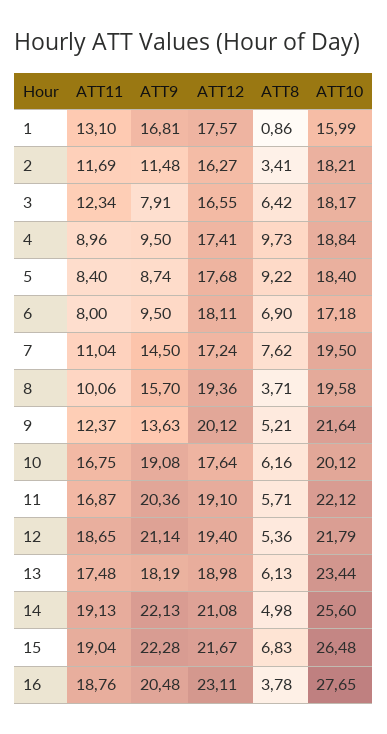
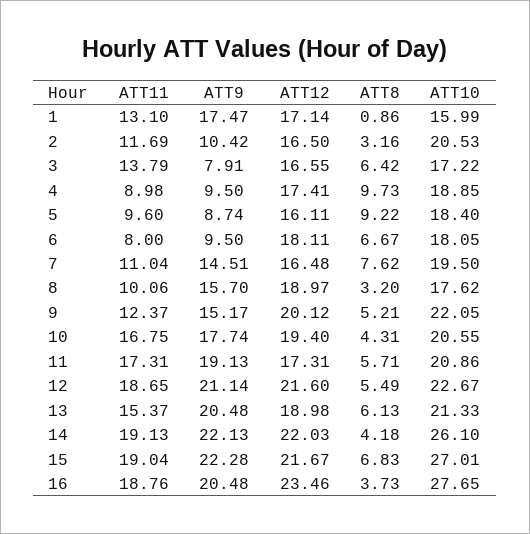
ATT9, 1: 16.81 -> 17.47
ATT12, 1: 17.57 -> 17.14
ATT9, 2: 11.48 -> 10.42
ATT12, 2: 16.27 -> 16.5
ATT8, 2: 3.41 -> 3.16
ATT10, 2: 18.21 -> 20.53
ATT11, 3: 12.34 -> 13.79
ATT10, 3: 18.17 -> 17.22
ATT11, 4: 8.96 -> 8.98
ATT10, 4: 18.84 -> 18.85
ATT11, 5: 8.4 -> 9.6
ATT12, 5: 17.68 -> 16.11
ATT8, 6: 6.9 -> 6.67
ATT10, 6: 17.18 -> 18.05
ATT9, 7: 14.5 -> 14.51
ATT12, 7: 17.24 -> 16.48
ATT12, 8: 19.36 -> 18.97
ATT8, 8: 3.71 -> 3.2
ATT10, 8: 19.58 -> 17.62
ATT9, 9: 13.63 -> 15.17
ATT10, 9: 21.64 -> 22.05
ATT9, 10: 19.08 -> 17.74
ATT12, 10: 17.64 -> 19.4
ATT8, 10: 6.16 -> 4.31
ATT10, 10: 20.12 -> 20.55
ATT11, 11: 16.87 -> 17.31
ATT9, 11: 20.36 -> 19.13
ATT12, 11: 19.1 -> 17.31
ATT10, 11: 22.12 -> 20.86
ATT12, 12: 19.4 -> 21.6
ATT8, 12: 5.36 -> 5.49
ATT10, 12: 21.79 -> 22.67
ATT11, 13: 17.48 -> 15.37
ATT9, 13: 18.19 -> 20.48
ATT10, 13: 23.44 -> 21.33
ATT12, 14: 21.08 -> 22.03
ATT8, 14: 4.98 -> 4.18
ATT10, 14: 25.6 -> 26.1
ATT10, 15: 26.48 -> 27.01
ATT12, 16: 23.11 -> 23.46
ATT8, 16: 3.78 -> 3.73

